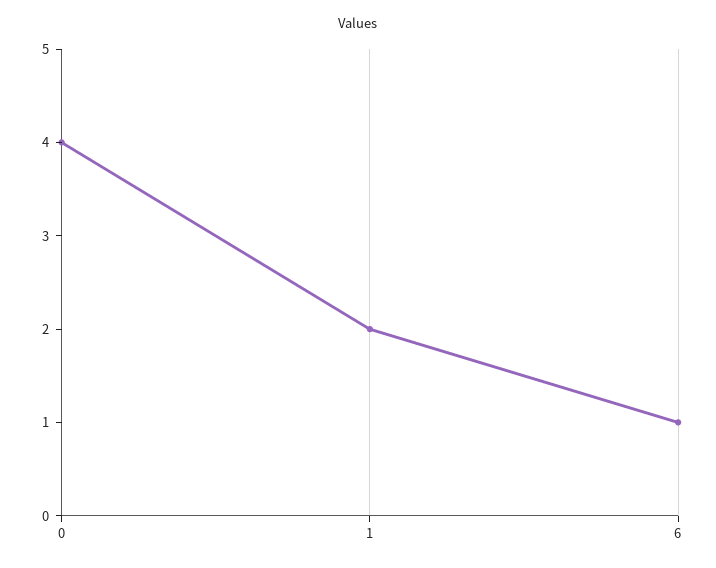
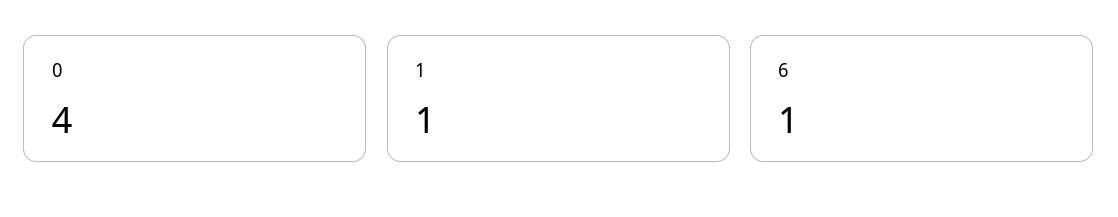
1: 2 -> 1

